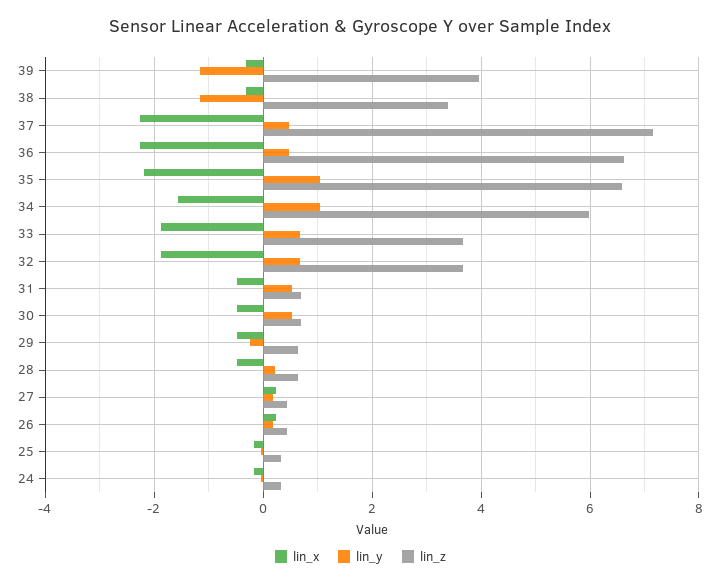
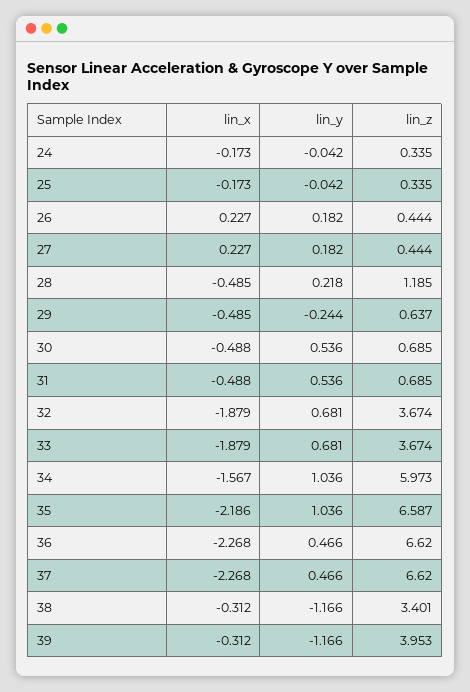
lin_z, 37: 7.2 -> 6.62
lin_z, 28: 0.6 -> 1.185

